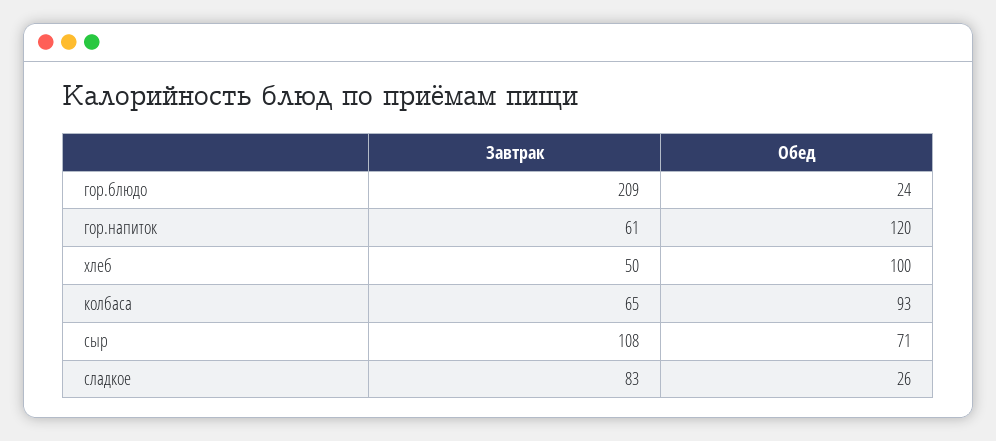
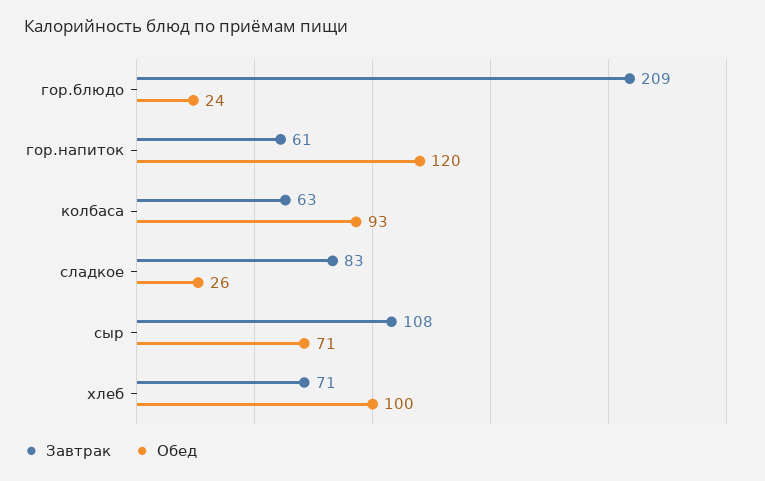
Завтрак, хлеб: 50 -> 71
Завтрак, колбаса: 65 -> 63

